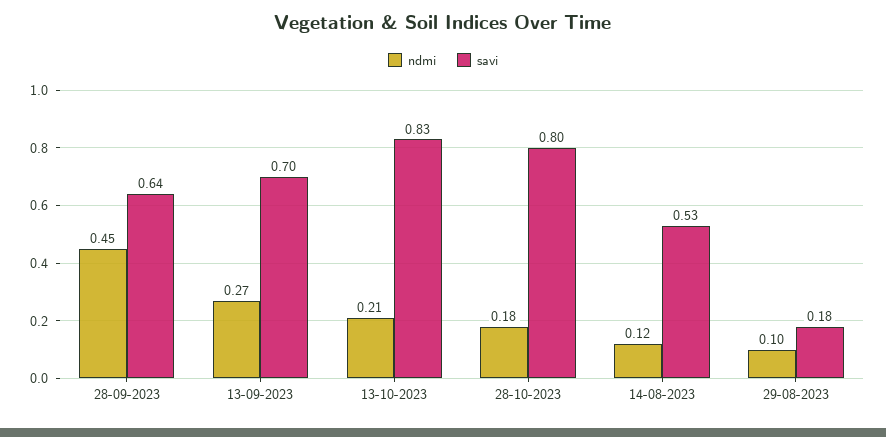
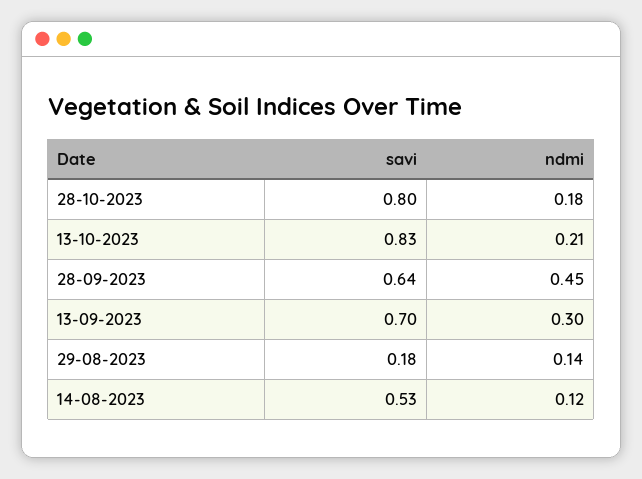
ndmi, 13-09-2023: 0.27 -> 0.3
ndmi, 29-08-2023: 0.1 -> 0.14

